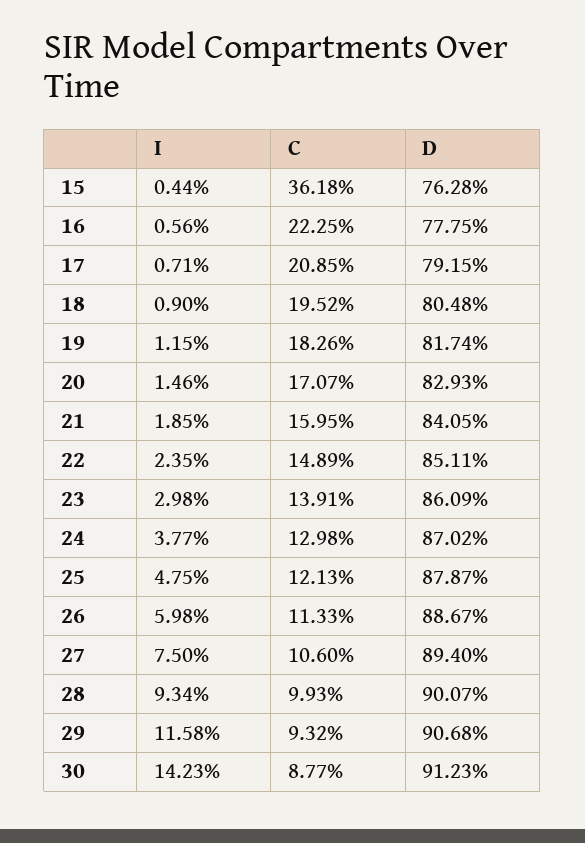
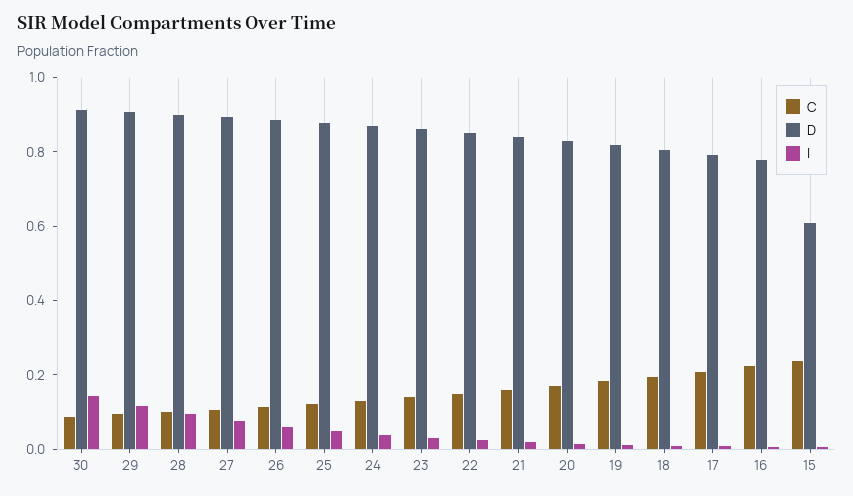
C, 15: 0.3618 -> 0.25
D, 15: 0.7628 -> 0.6

